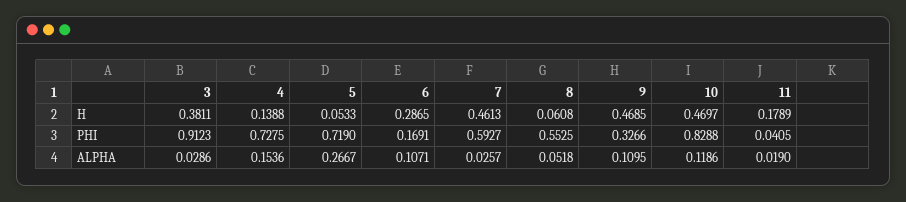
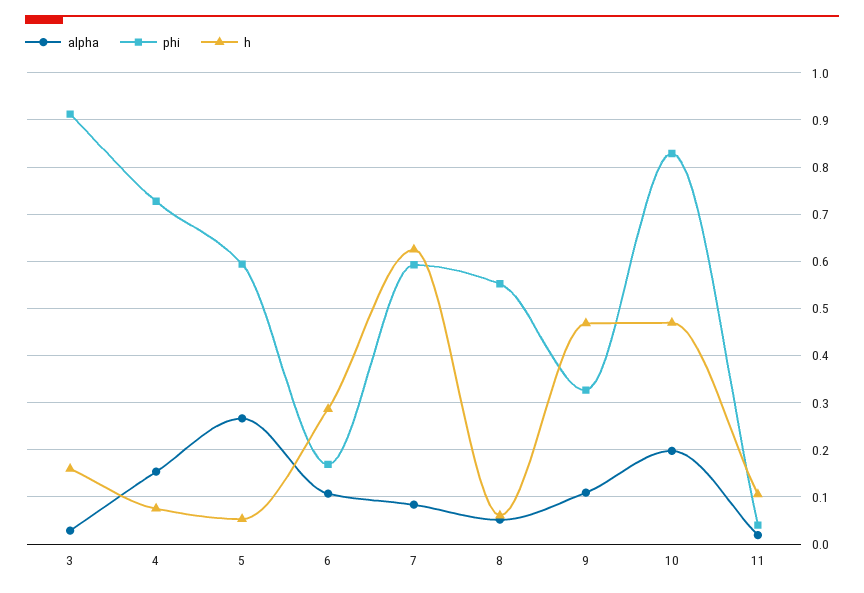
H, 3: 0.3811 -> 0.16
H, 4: 0.1388 -> 0.08
H, 7: 0.4613 -> 0.62
H, 11: 0.1789 -> 0.1
PHI, 5: 0.719 -> 0.6
ALPHA, 7: 0.0257 -> 0.08
ALPHA, 10: 0.1186 -> 0.2

